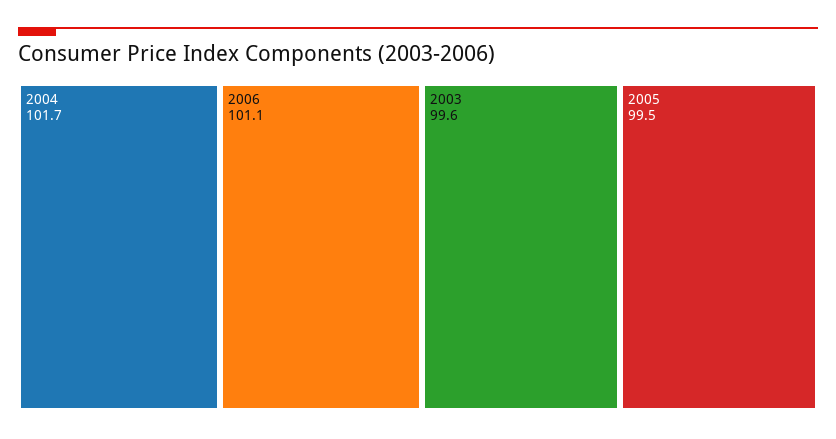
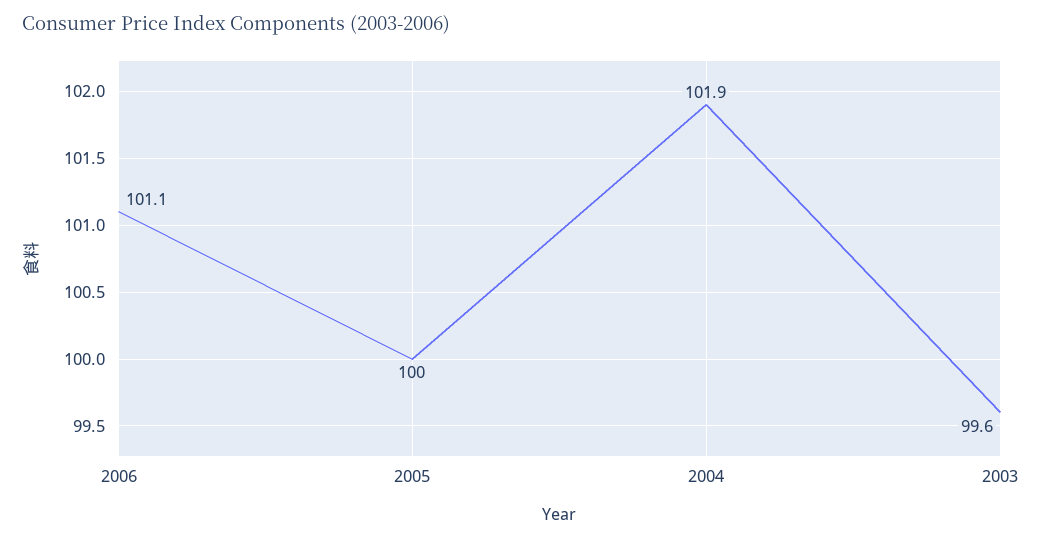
2004: 101.7 -> 101.9
2005: 99.5 -> 100

